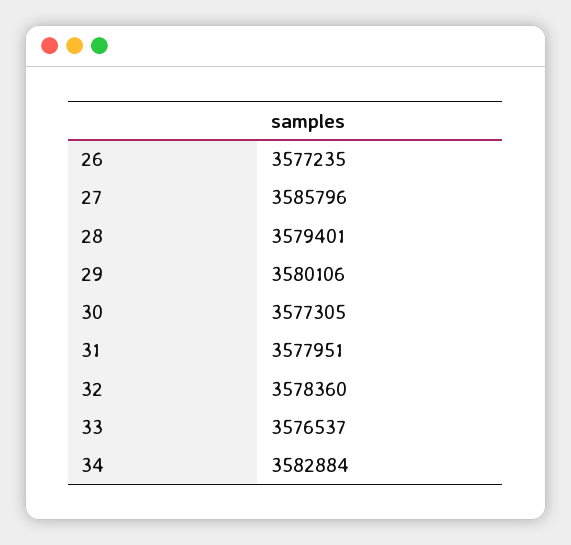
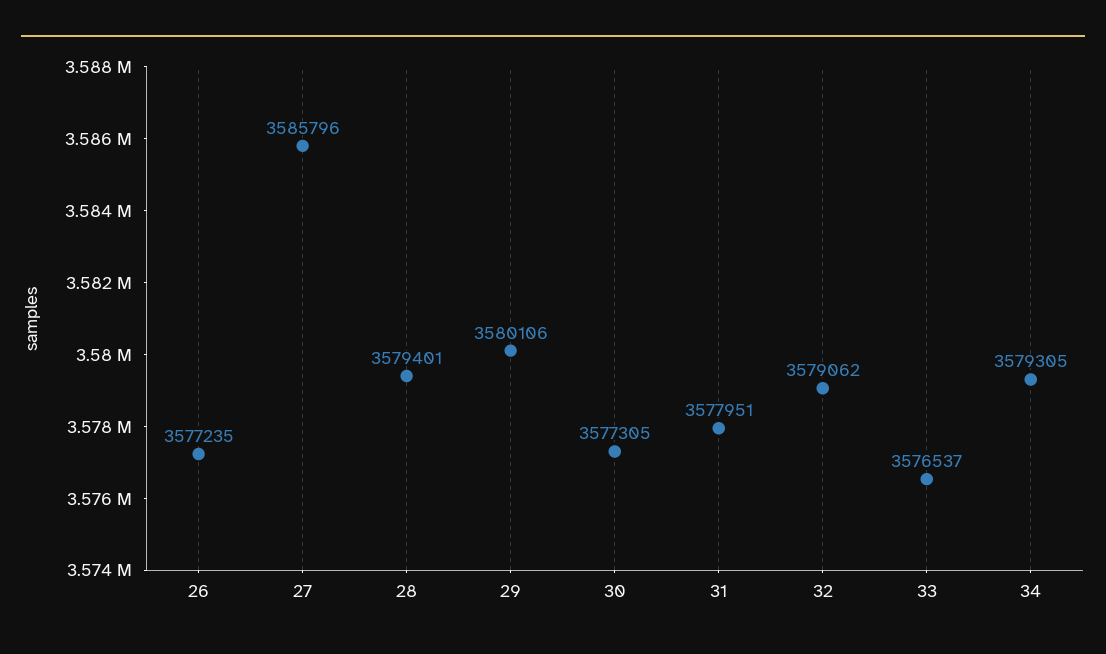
32: 3578360 -> 3579062
34: 3582884 -> 3579305

